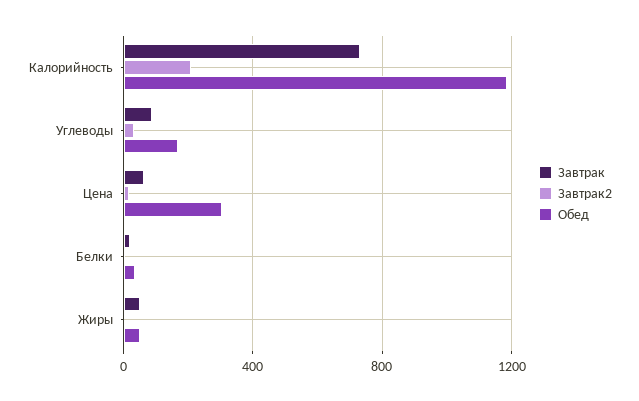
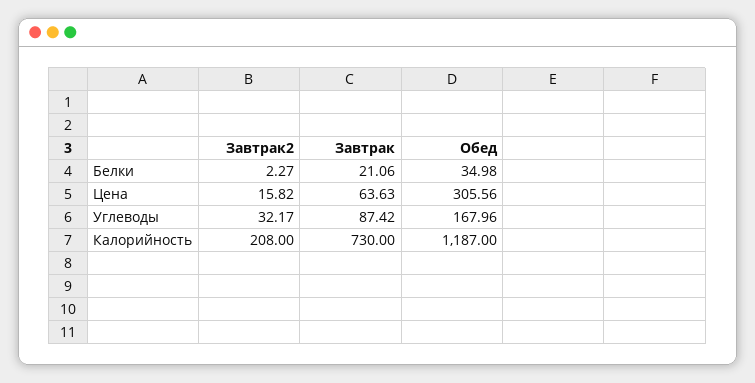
Завтрак, Жиры: 50 -> none
Завтрак2, Жиры: 0 -> none
Обед, Жиры: 50 -> none

